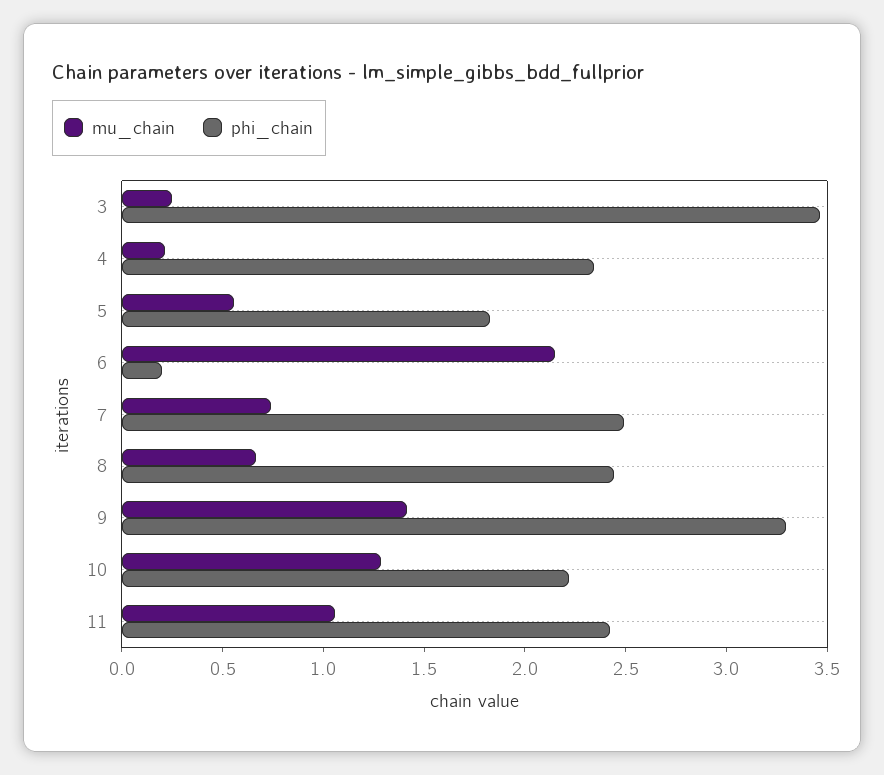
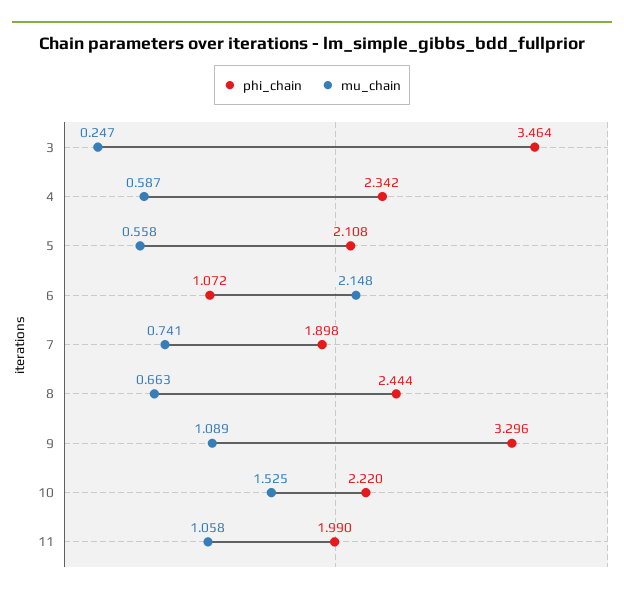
mu_chain, 4: 0.2 -> 0.587
phi_chain, 5: 1.8 -> 2.108
phi_chain, 6: 0.2 -> 1.072
phi_chain, 7: 2.5 -> 1.898
mu_chain, 9: 1.4 -> 1.089
mu_chain, 10: 1.3 -> 1.525
phi_chain, 11: 2.4 -> 1.99

